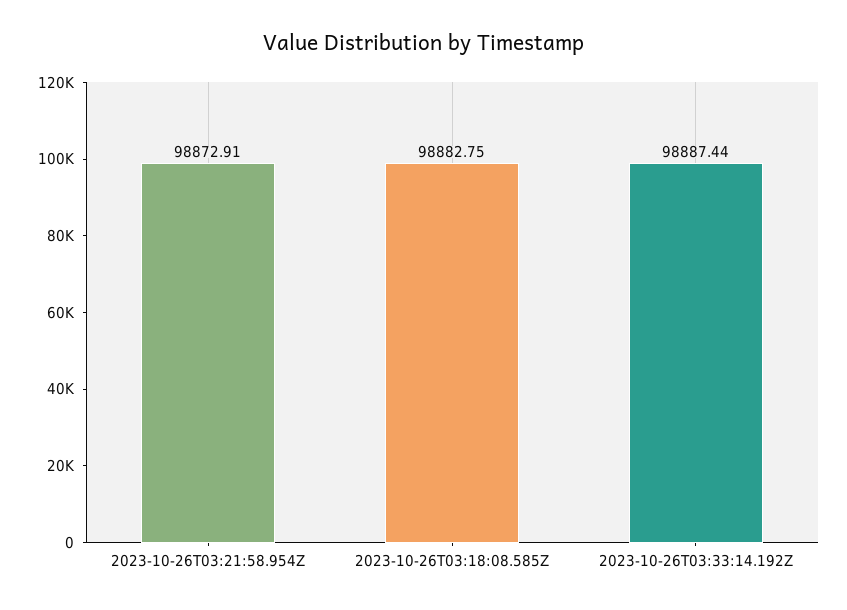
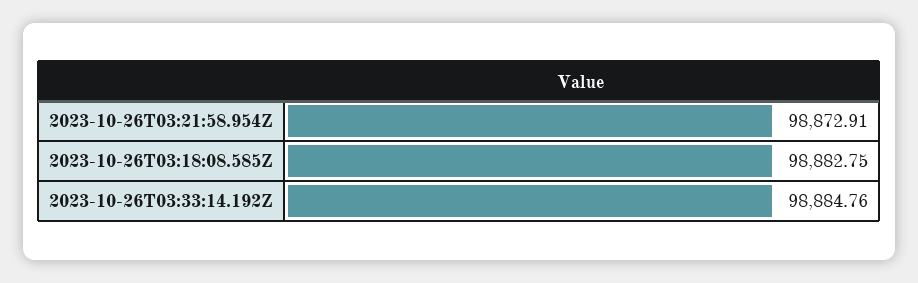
2023-10-26T03:33:14.192Z: 98887.44 -> 98884.76

